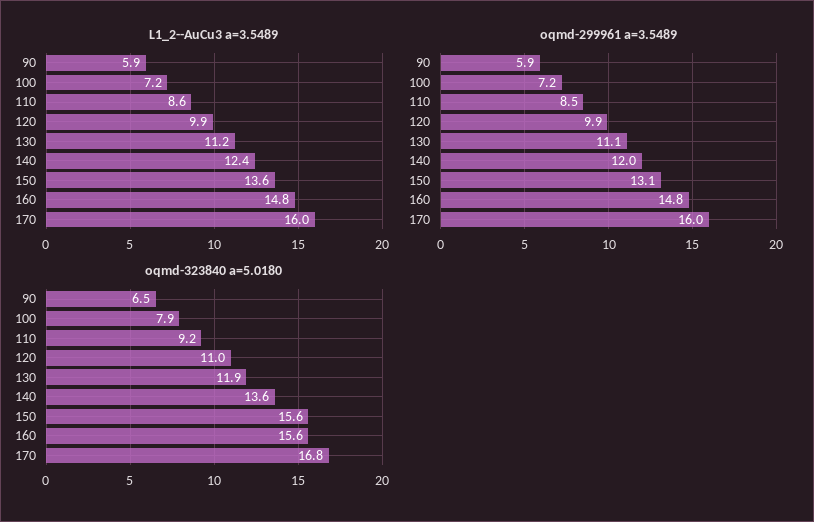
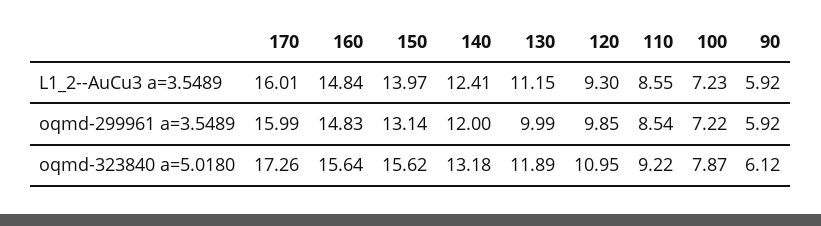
L1_2--AuCu3 a=3.5489, 120: 9.9 -> 9.3
L1_2--AuCu3 a=3.5489, 150: 13.6 -> 13.97
oqmd-299961 a=3.5489, 130: 11.1 -> 9.99
oqmd-323840 a=5.0180, 90: 6.5 -> 6.12
oqmd-323840 a=5.0180, 140: 13.6 -> 13.18
oqmd-323840 a=5.0180, 170: 16.8 -> 17.26

